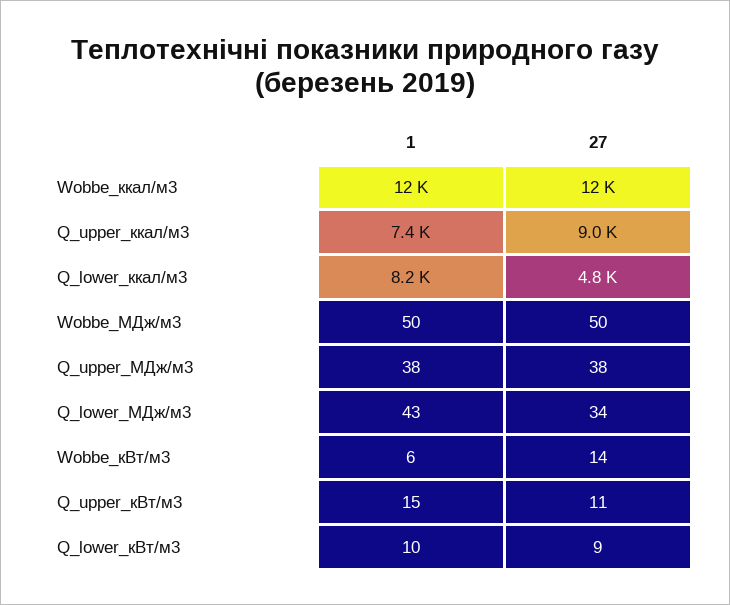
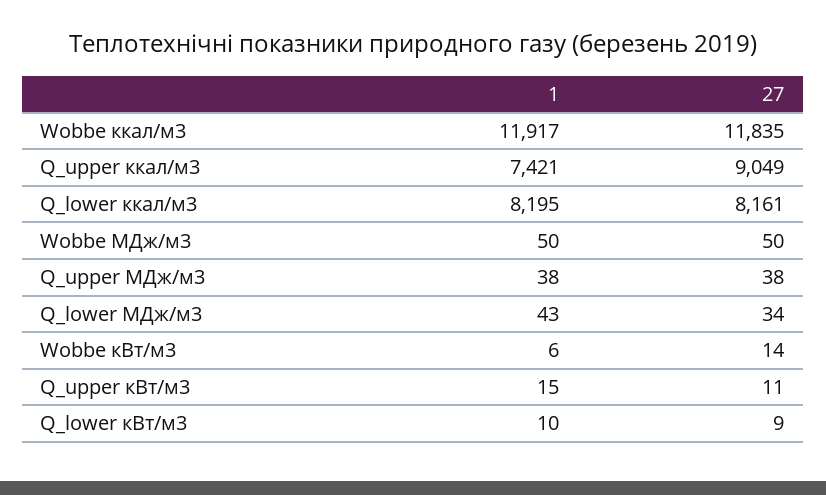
27, Q_lower_ккал/м3: 4800 -> 8161

